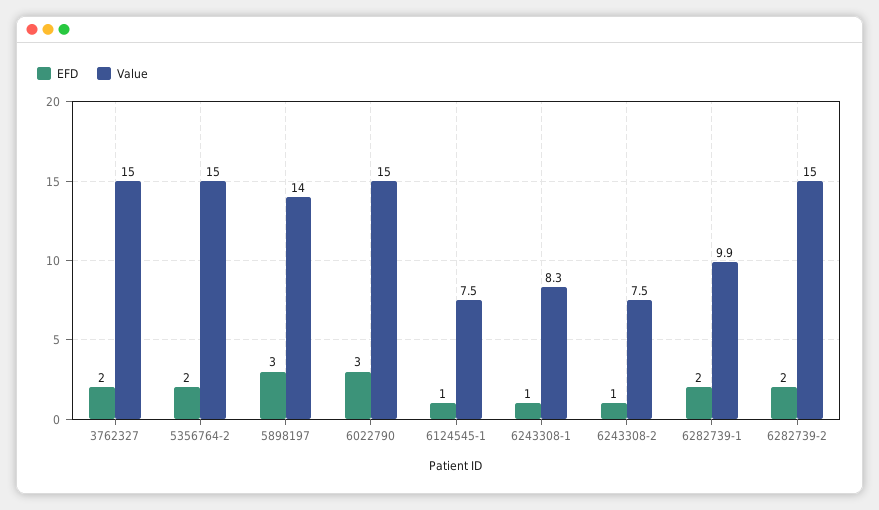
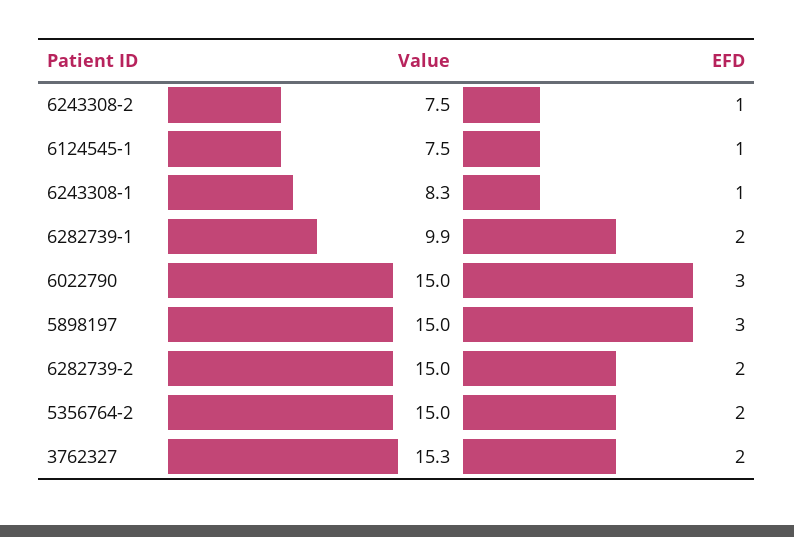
Value, 3762327: 15 -> 15.3
Value, 5898197: 14 -> 15

